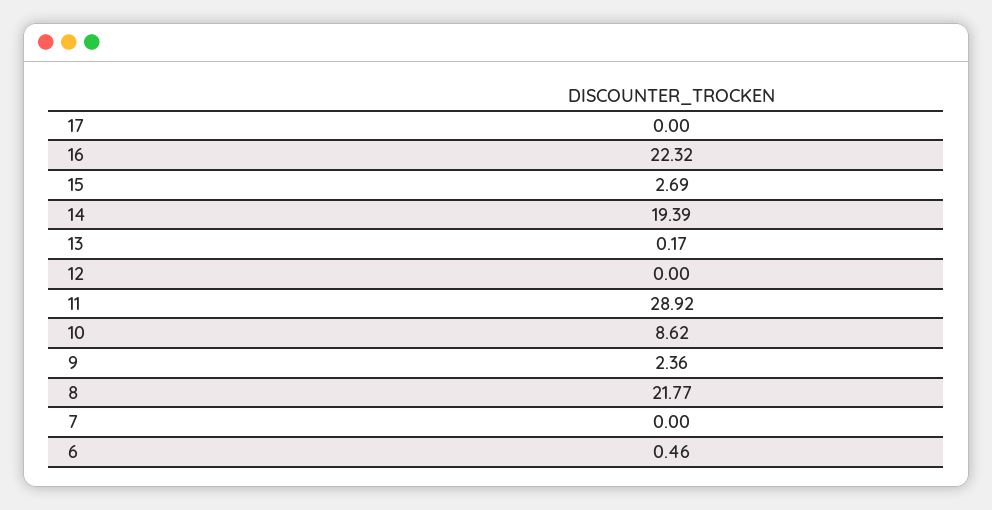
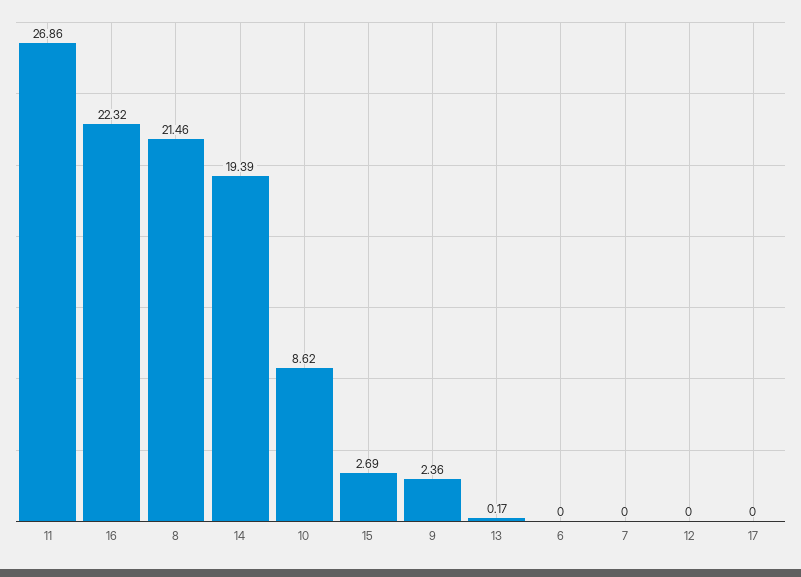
11: 28.92 -> 26.86
8: 21.77 -> 21.46
6: 0.46 -> 0

